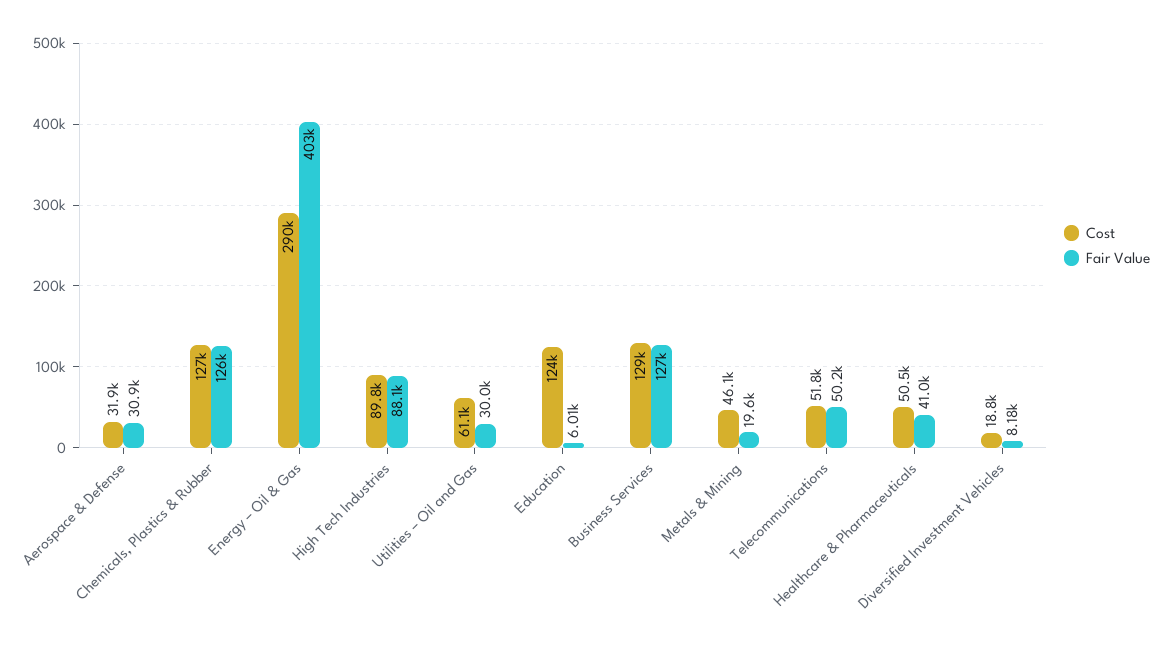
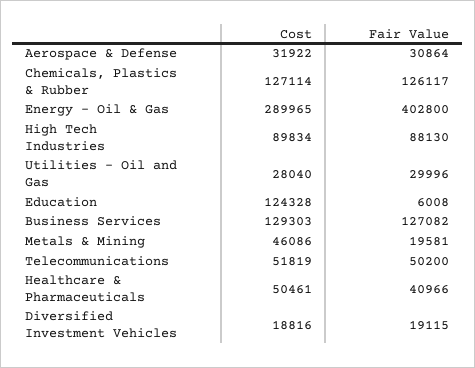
Cost, Utilities – Oil and Gas: 61100 -> 28040
Fair Value, Diversified Investment Vehicles: 8180 -> 19115

